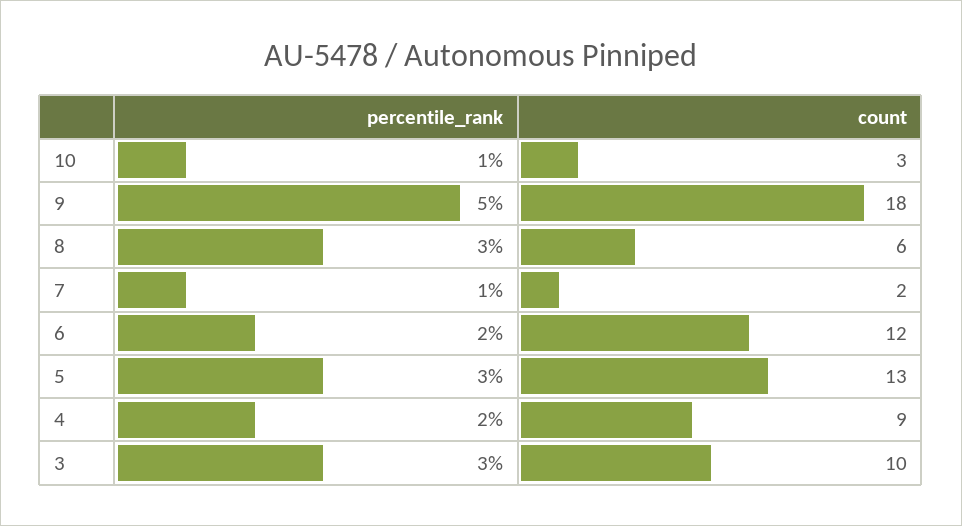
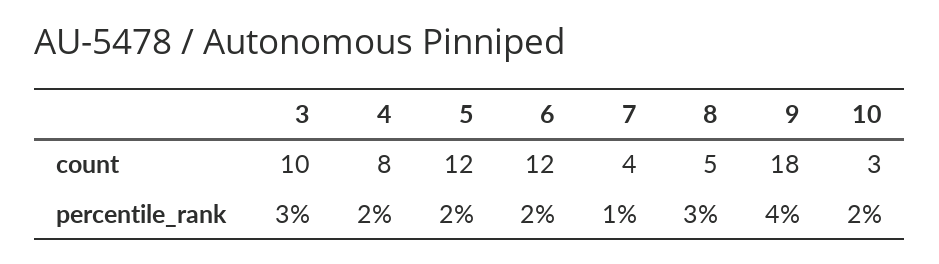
percentile_rank, 10: 1 -> 2
percentile_rank, 9: 5 -> 4
count, 8: 6 -> 5
count, 7: 2 -> 4
percentile_rank, 5: 3 -> 2
count, 5: 13 -> 12
count, 4: 9 -> 8

